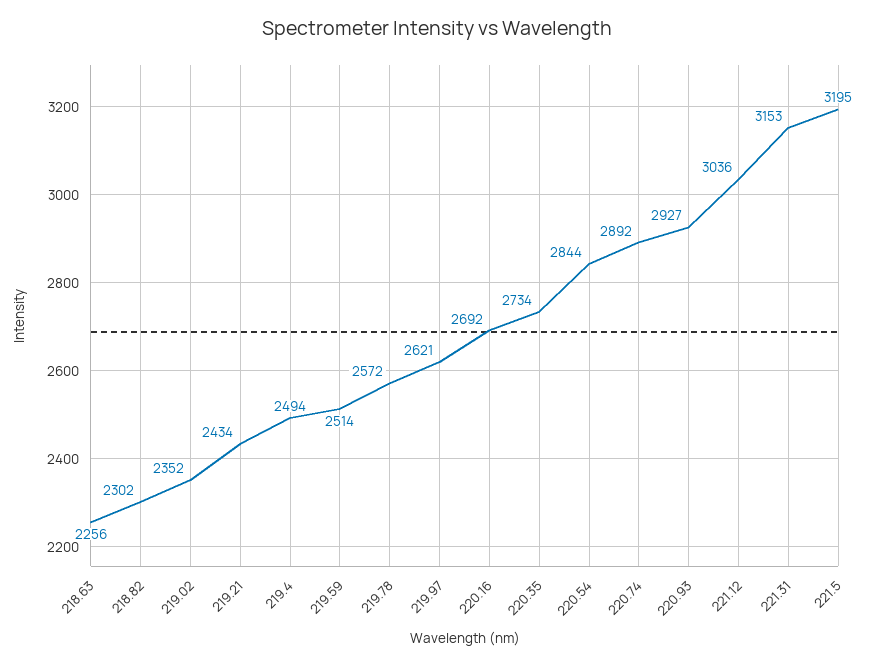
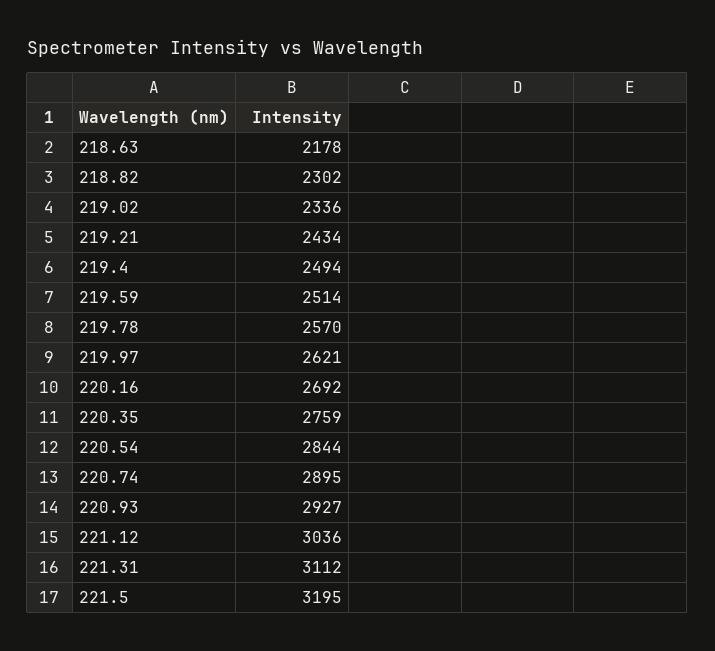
218.63: 2256 -> 2178
219.02: 2352 -> 2336
219.78: 2572 -> 2570
220.35: 2734 -> 2759
220.74: 2892 -> 2895
221.31: 3153 -> 3112

